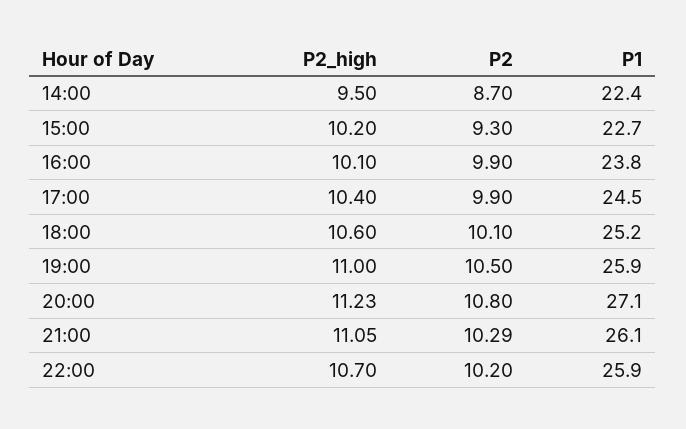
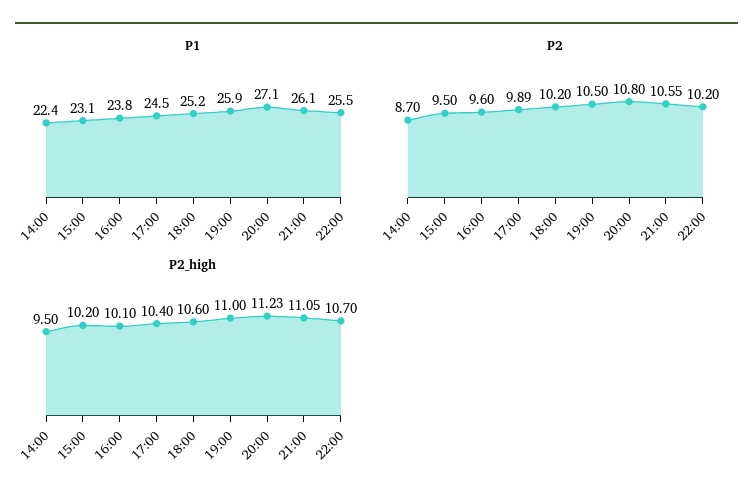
P2, 15:00: 9.3 -> 9.5
P1, 15:00: 22.7 -> 23.1
P2, 16:00: 9.9 -> 9.6
P2, 17:00: 9.9 -> 9.89
P2, 18:00: 10.1 -> 10.2
P2, 21:00: 10.29 -> 10.55
P1, 22:00: 25.9 -> 25.5

